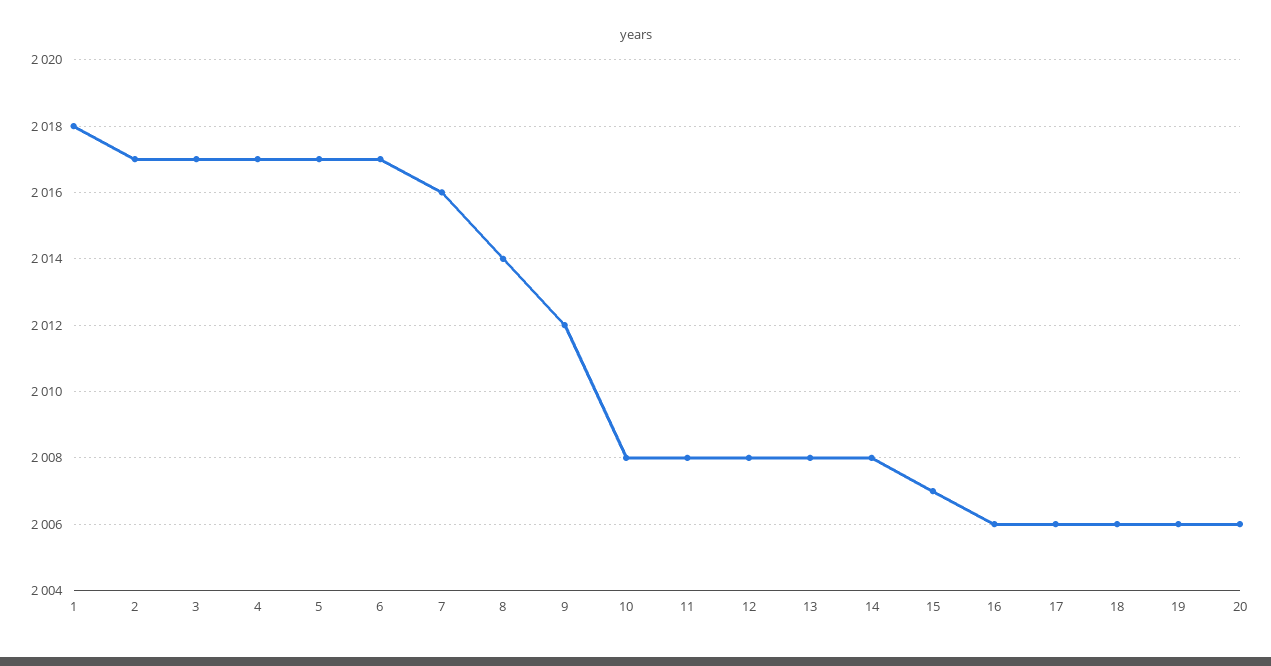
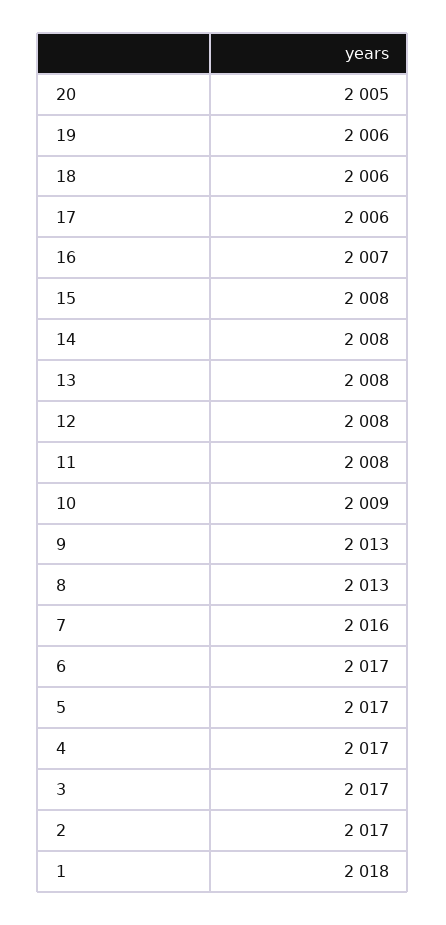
8: 2014 -> 2013
9: 2012 -> 2013
10: 2008 -> 2009
15: 2007 -> 2008
16: 2006 -> 2007
20: 2006 -> 2005

